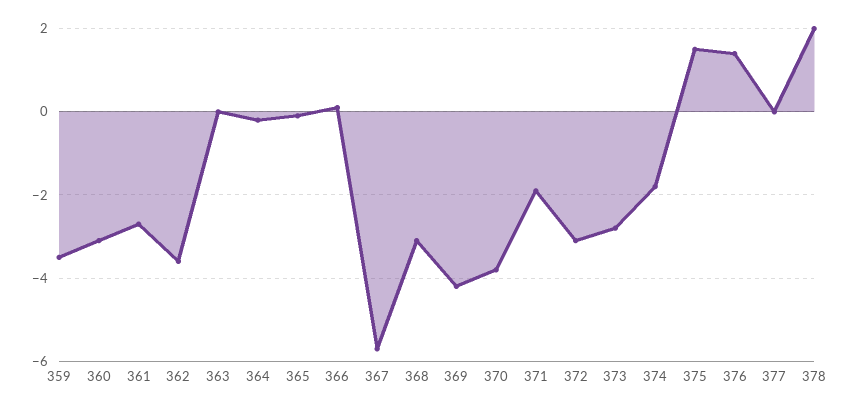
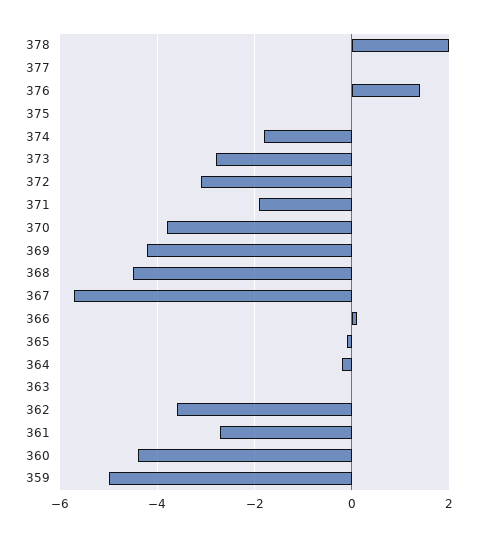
359: -3.5 -> -5
360: -3 -> -4.5
368: -3 -> -4.5
375: 1.5 -> 0

